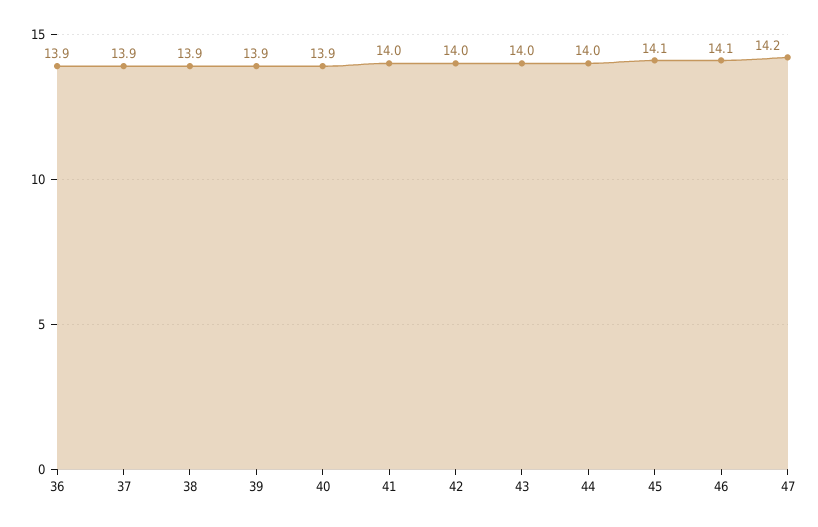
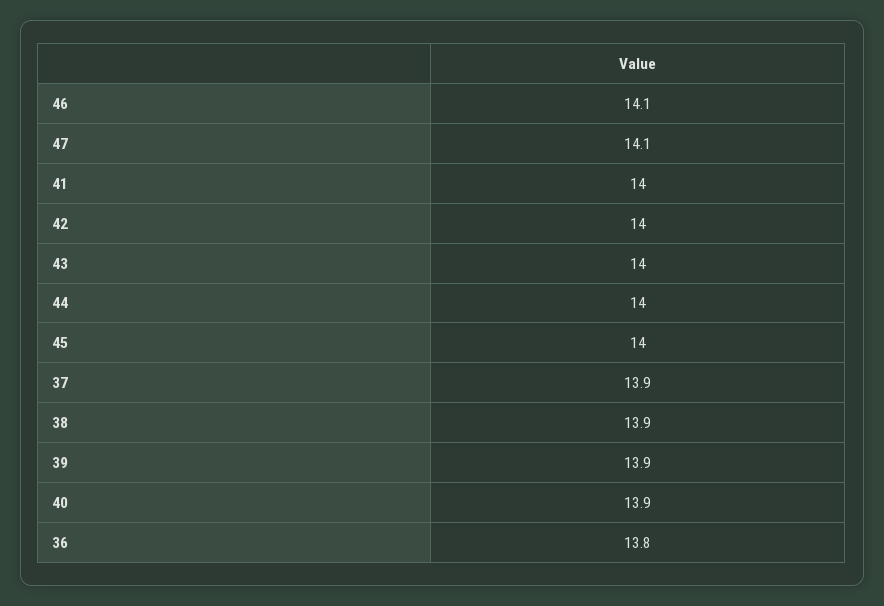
36: 13.9 -> 13.8
45: 14.1 -> 14
47: 14.2 -> 14.1

